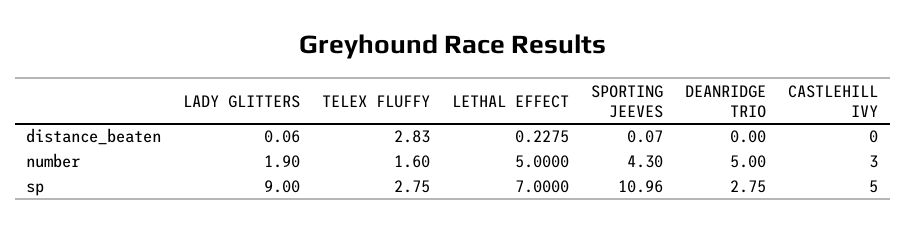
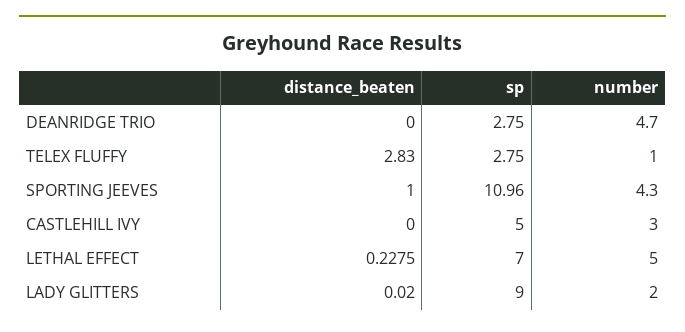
LADY GLITTERS, distance_beaten: 0.06 -> 0.02
SPORTING JEEVES, distance_beaten: 0.07 -> 1
LADY GLITTERS, number: 1.9 -> 2
TELEX FLUFFY, number: 1.6 -> 1
DEANRIDGE TRIO, number: 5 -> 4.7

